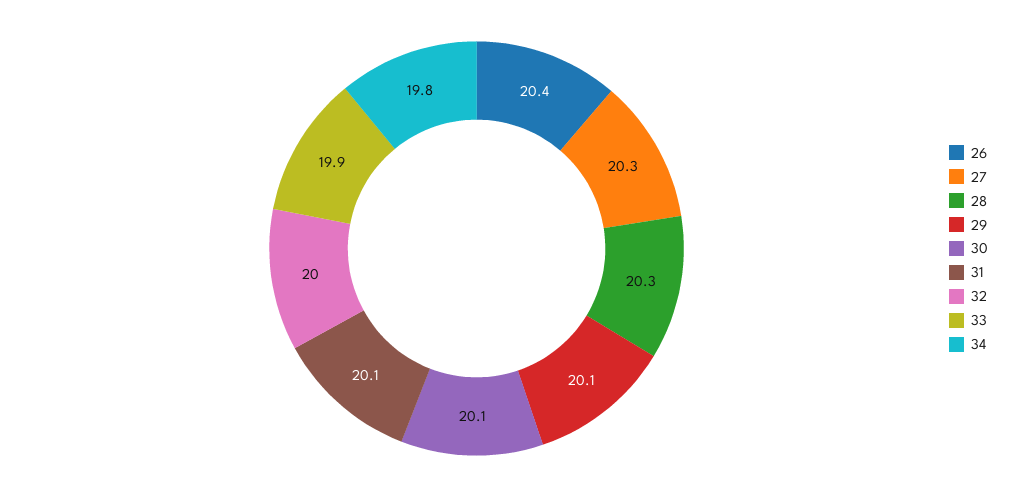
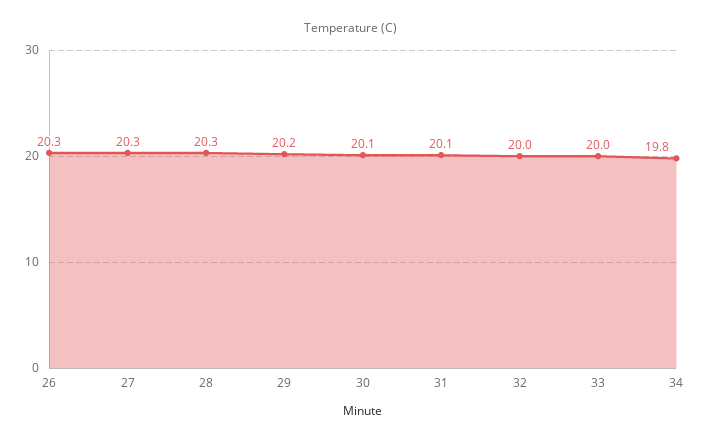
26: 20.4 -> 20.3
29: 20.1 -> 20.2
33: 19.9 -> 20

